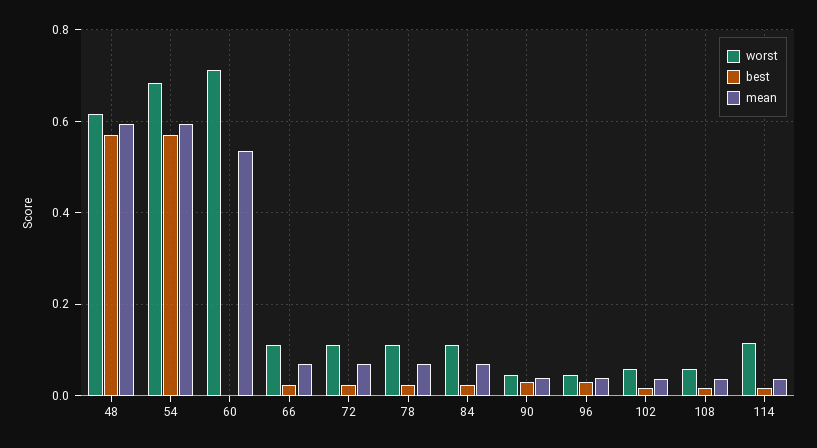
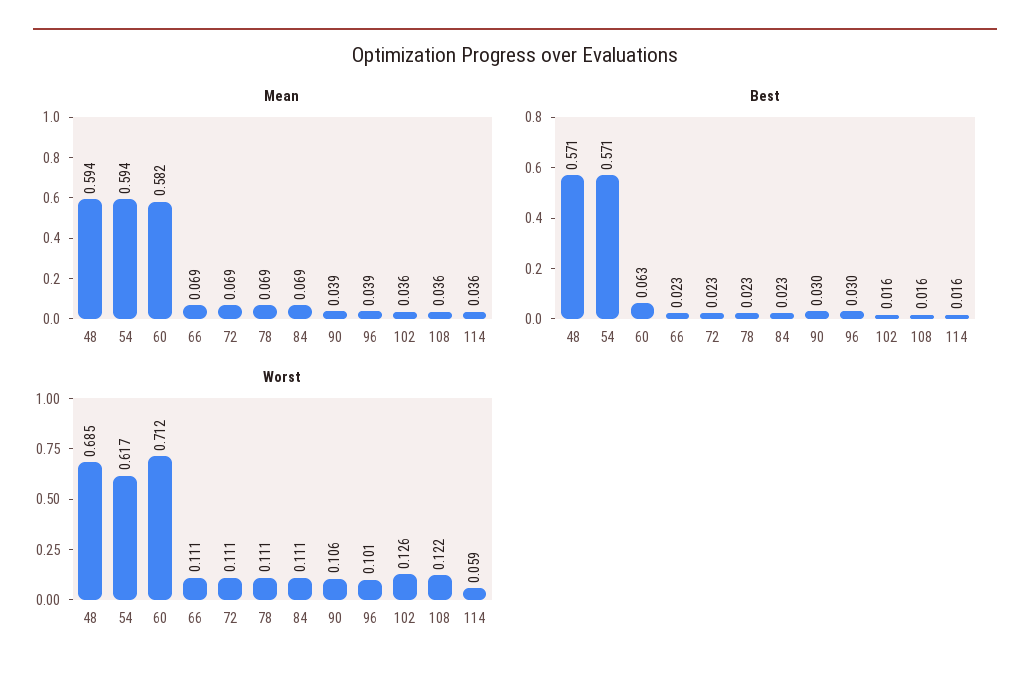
worst, 48: 0.62 -> 0.685
worst, 54: 0.68 -> 0.617
best, 60: 0 -> 0.063
mean, 60: 0.54 -> 0.582
worst, 90: 0.04 -> 0.106
worst, 96: 0.04 -> 0.101
worst, 102: 0.06 -> 0.126
worst, 108: 0.06 -> 0.122
worst, 114: 0.12 -> 0.059

